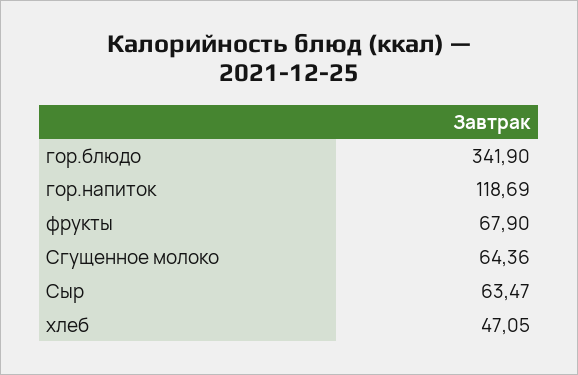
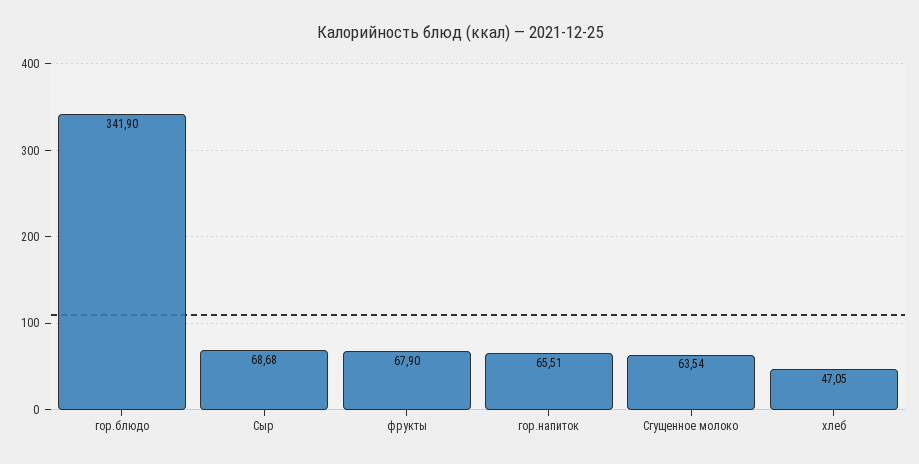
гор.напиток: 118.69 -> 65.51
Сгущенное молоко: 64.36 -> 63.54
Сыр: 63.47 -> 68.68

